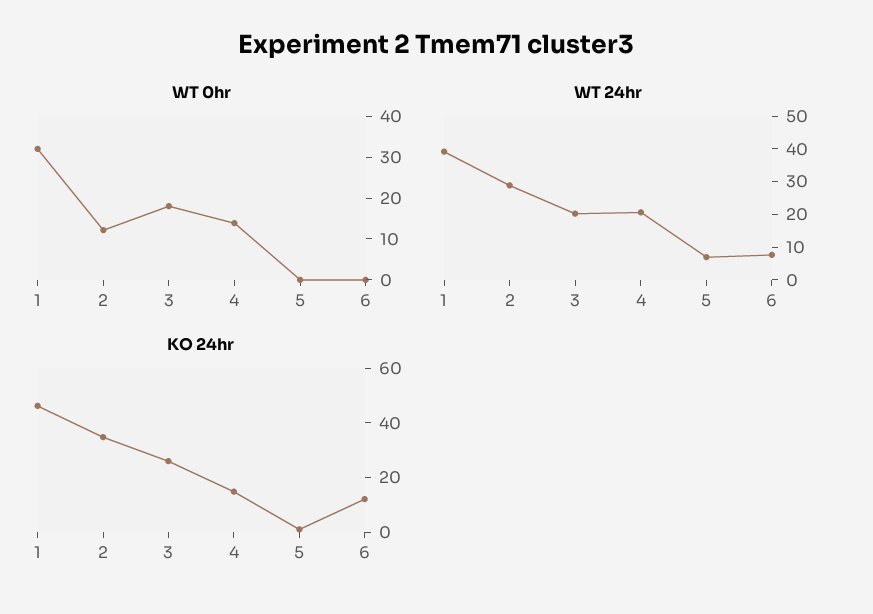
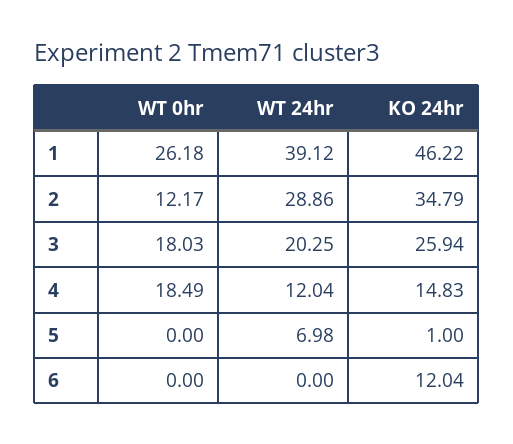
WT 0hr, 1: 32 -> 26.18
WT 0hr, 4: 14 -> 18.49
WT 24hr, 4: 20 -> 12.04
WT 24hr, 6: 7.5 -> 0

